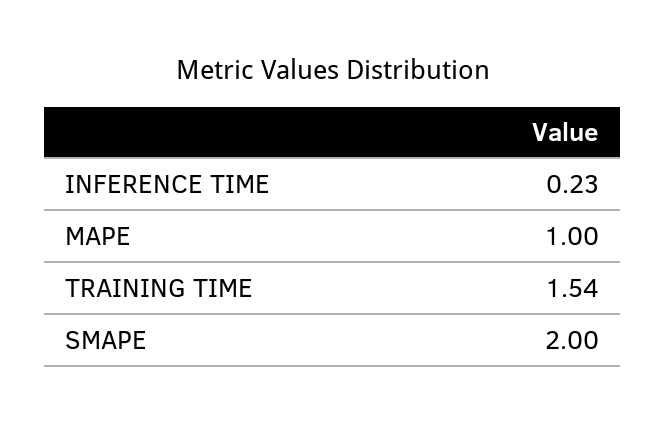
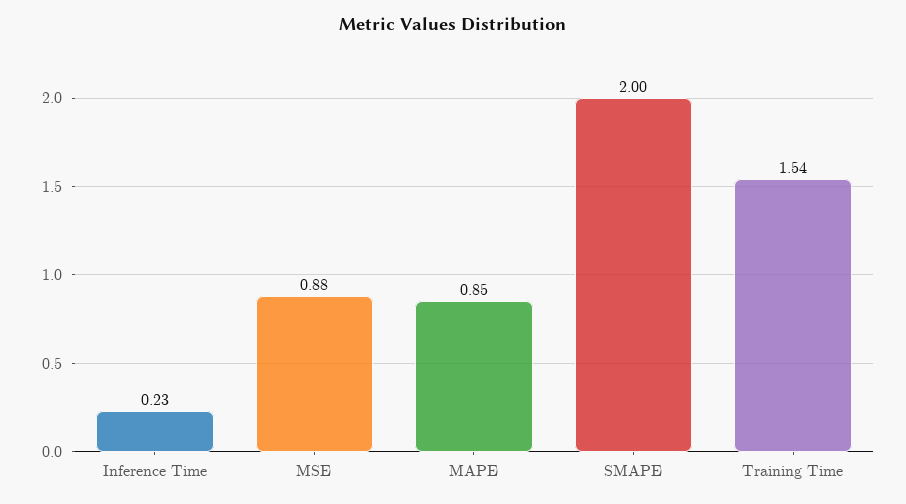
MAPE: 1 -> 0.85
MSE: none -> 0.88

